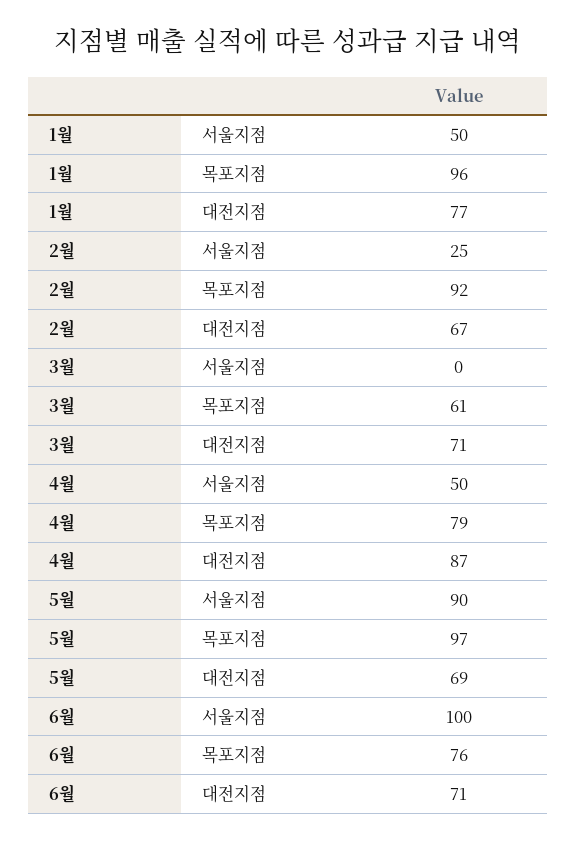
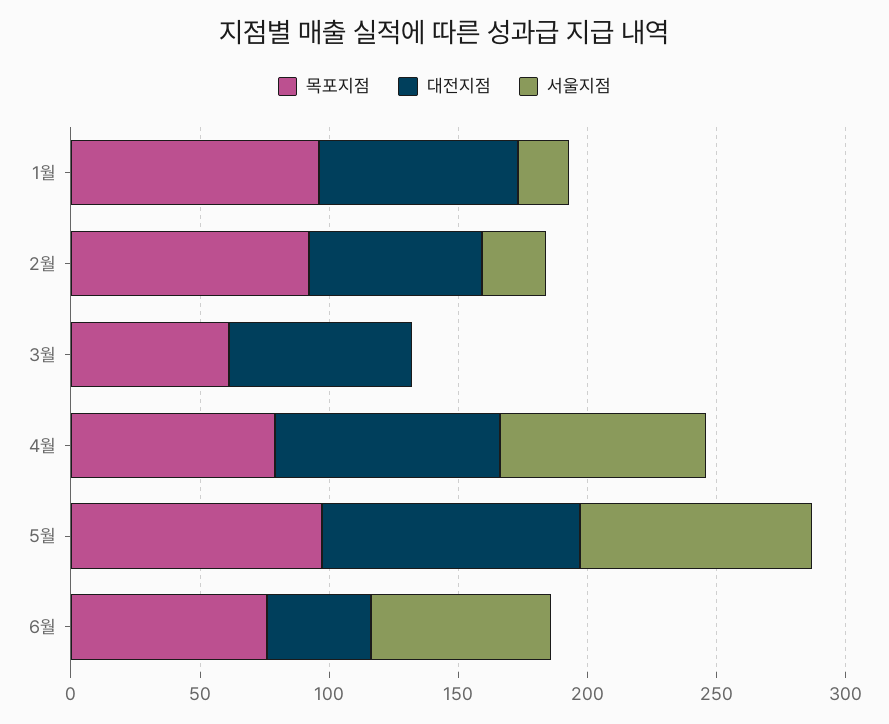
서울지점, 1월: 50 -> 20
서울지점, 4월: 50 -> 80
대전지점, 5월: 69 -> 100
서울지점, 6월: 100 -> 70
대전지점, 6월: 71 -> 40

